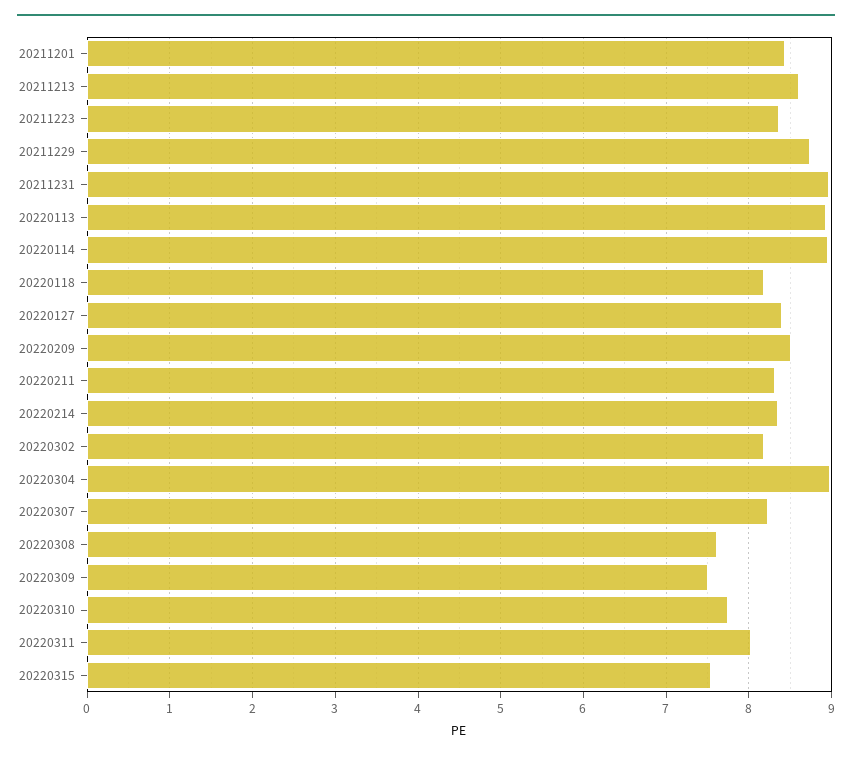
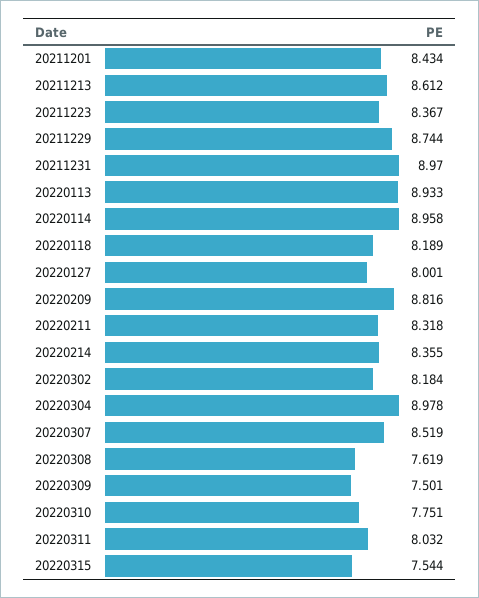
20220127: 8.4 -> 8.001
20220209: 8.5 -> 8.816
20220307: 8.2 -> 8.519

